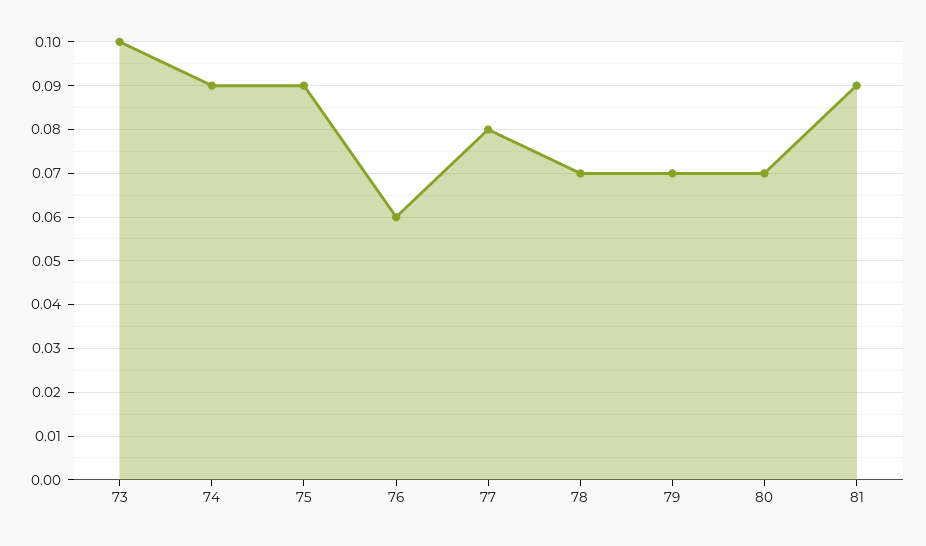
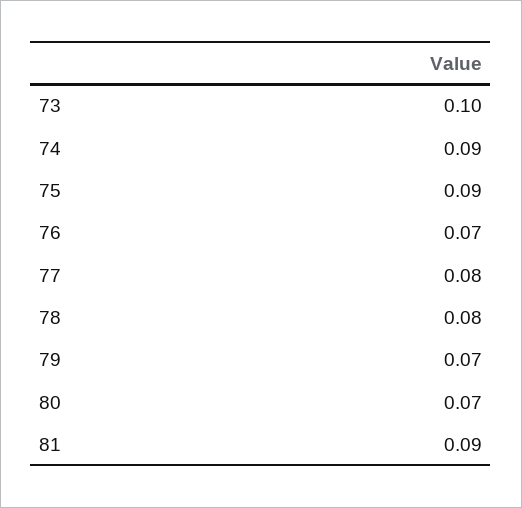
76: 0.06 -> 0.07
78: 0.07 -> 0.08

